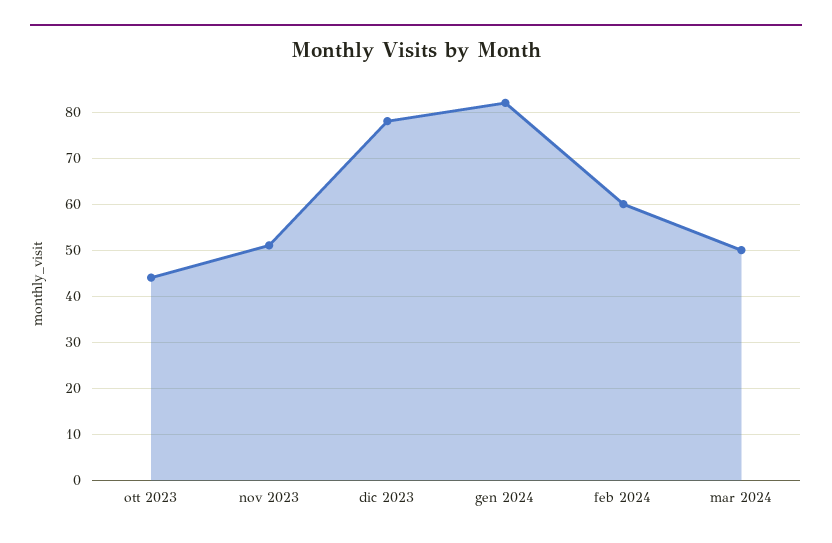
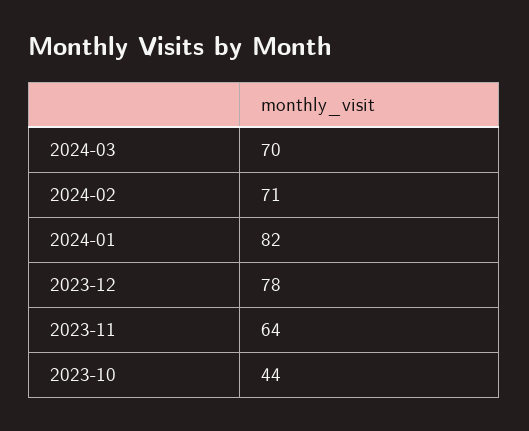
nov 2023: 50 -> 64
feb 2024: 60 -> 71
mar 2024: 50 -> 70

